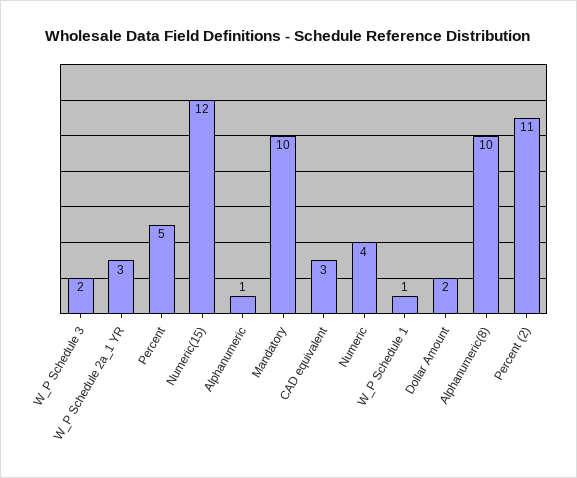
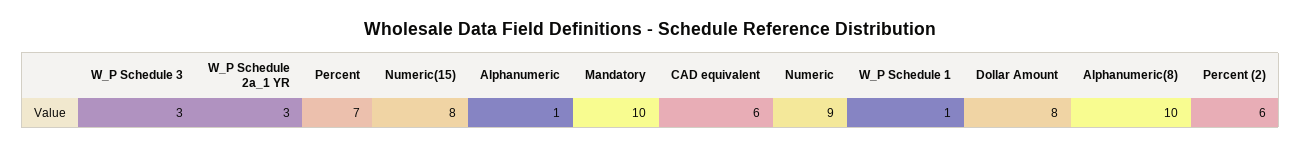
W_P Schedule 3: 2 -> 3
Percent: 5 -> 7
Numeric(15): 12 -> 8
CAD equivalent: 3 -> 6
Numeric: 4 -> 9
Dollar Amount: 2 -> 8
Percent (2): 11 -> 6

